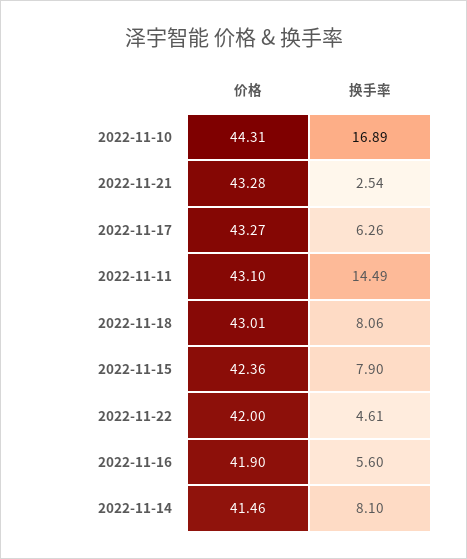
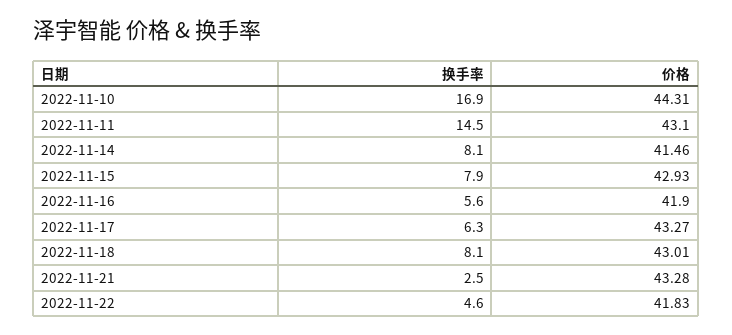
价格, 2022-11-15: 42.36 -> 42.93
价格, 2022-11-22: 42 -> 41.83

